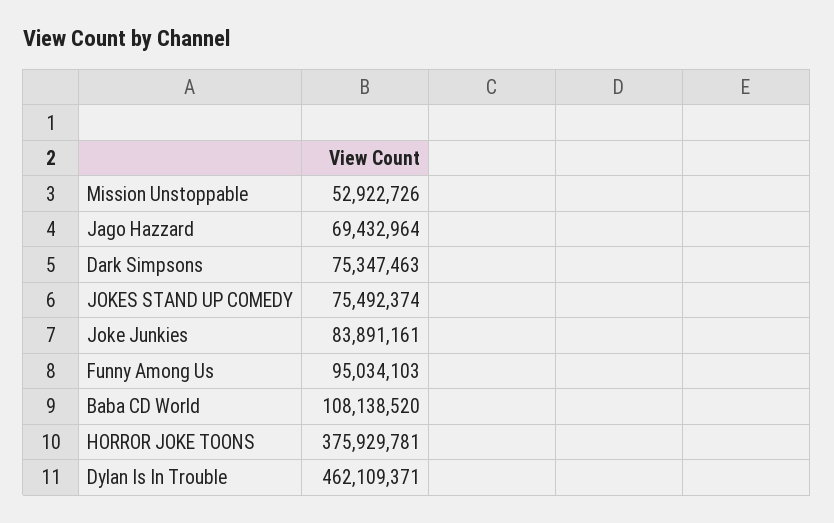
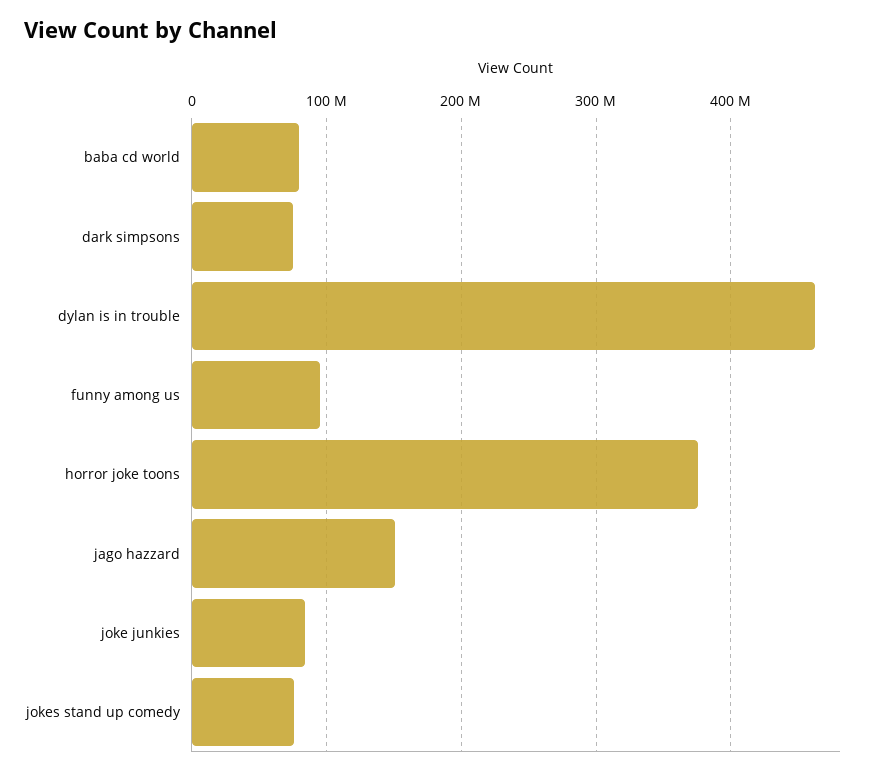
Mission Unstoppable: 52922726 -> none
Jago Hazzard: 69432964 -> 150000000
Baba CD World: 108138520 -> 80000000

